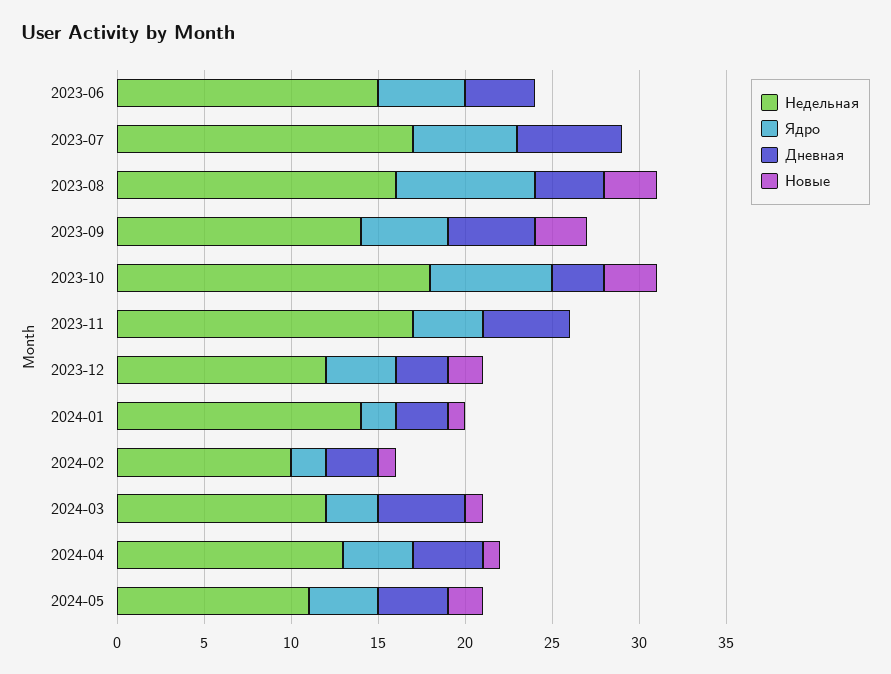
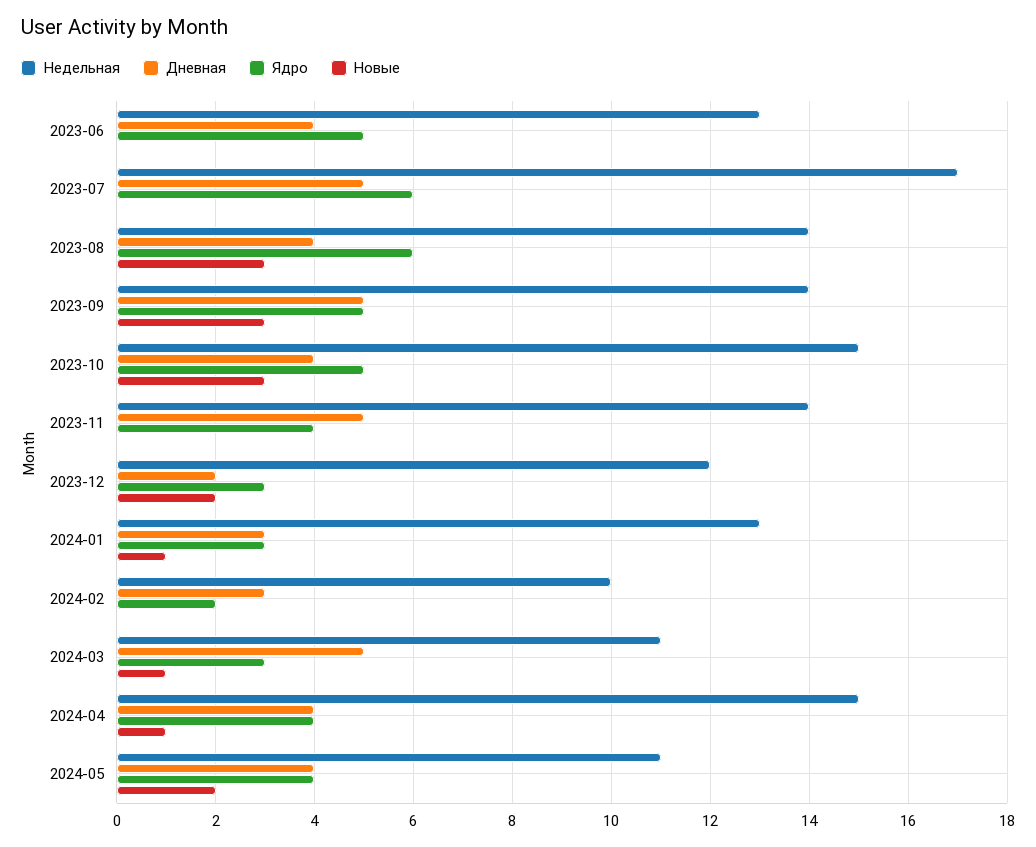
Недельная, 2023-06: 15 -> 13
Дневная, 2023-07: 6 -> 5
Недельная, 2023-08: 16 -> 14
Ядро, 2023-08: 8 -> 6
Недельная, 2023-10: 18 -> 15
Ядро, 2023-10: 7 -> 5
Дневная, 2023-10: 3 -> 4
Недельная, 2023-11: 17 -> 14
Ядро, 2023-12: 4 -> 3
Дневная, 2023-12: 3 -> 2
Недельная, 2024-01: 14 -> 13
Ядро, 2024-01: 2 -> 3
Новые, 2024-02: 1 -> 0
Недельная, 2024-03: 12 -> 11
Недельная, 2024-04: 13 -> 15

